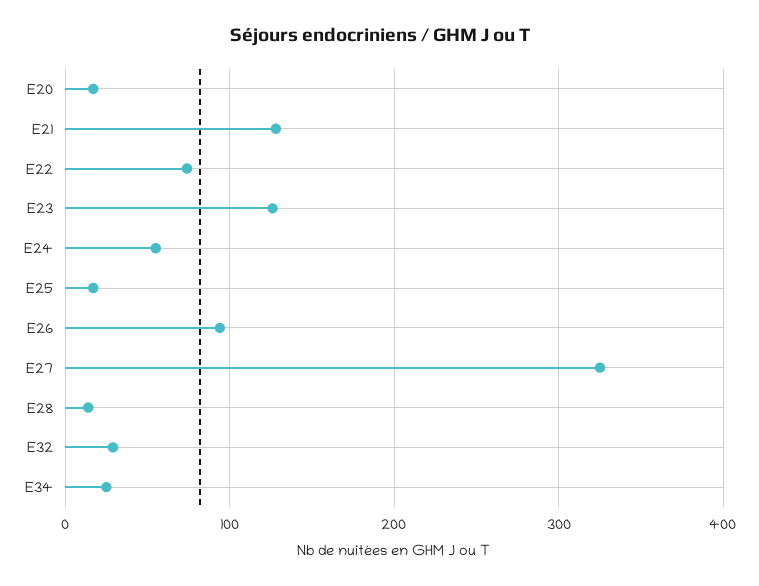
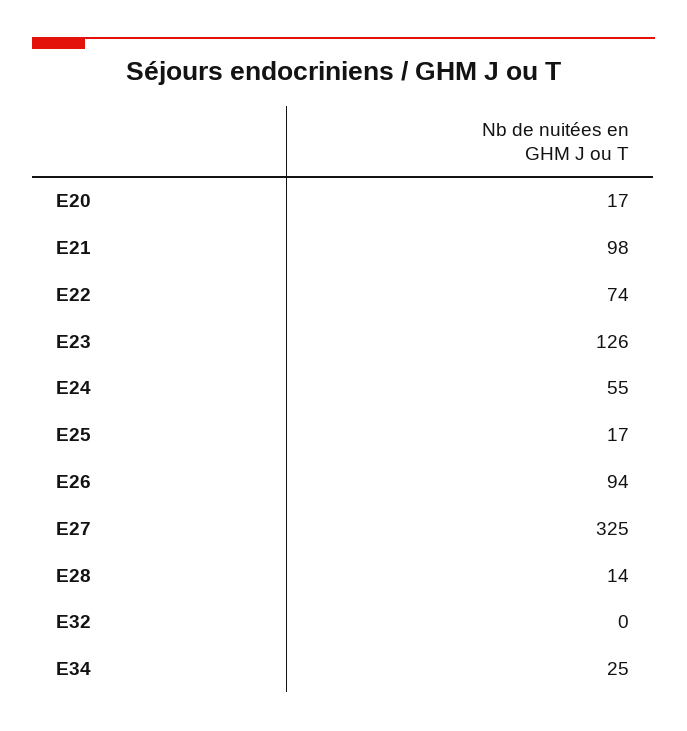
E21: 130 -> 98
E32: 30 -> 0

